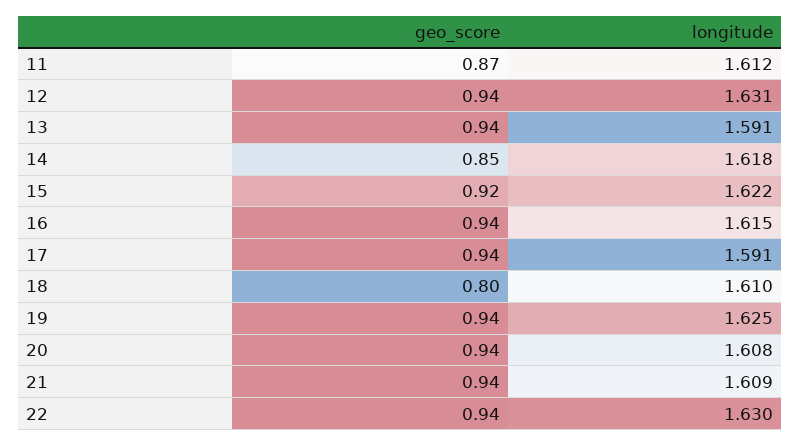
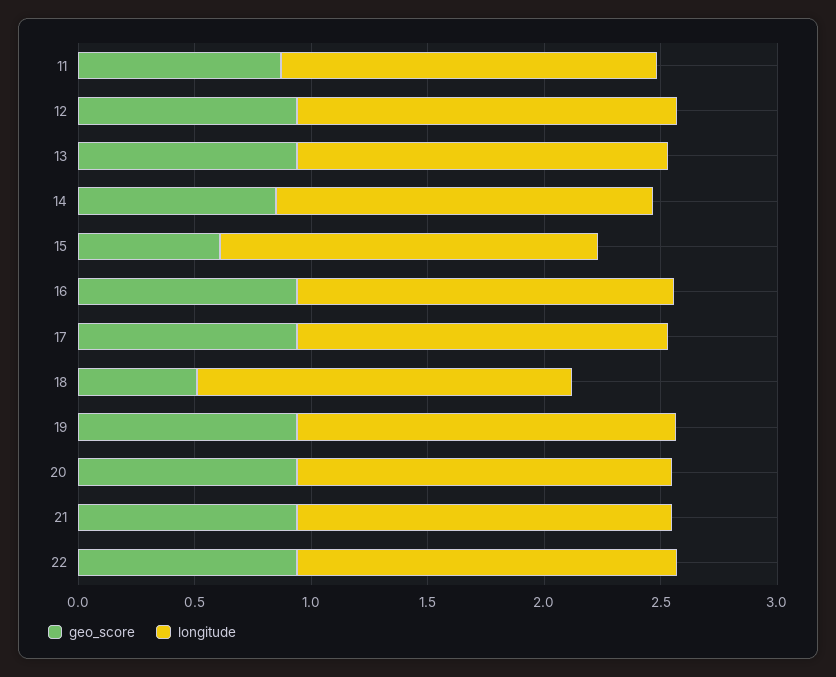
geo_score, 15: 0.92 -> 0.6
geo_score, 18: 0.8 -> 0.5

